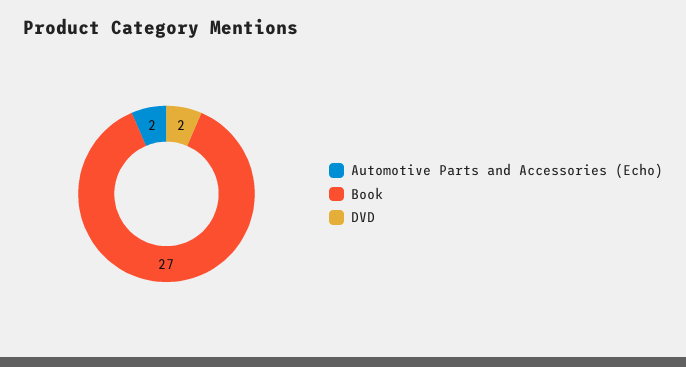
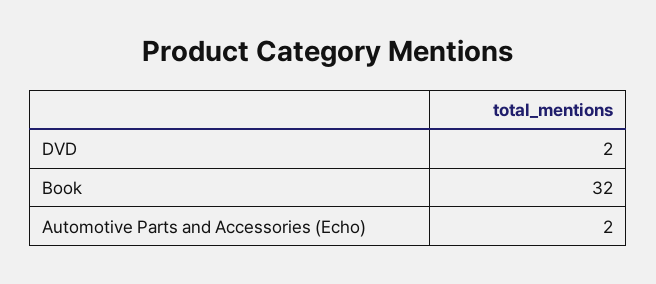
Book: 27 -> 32

